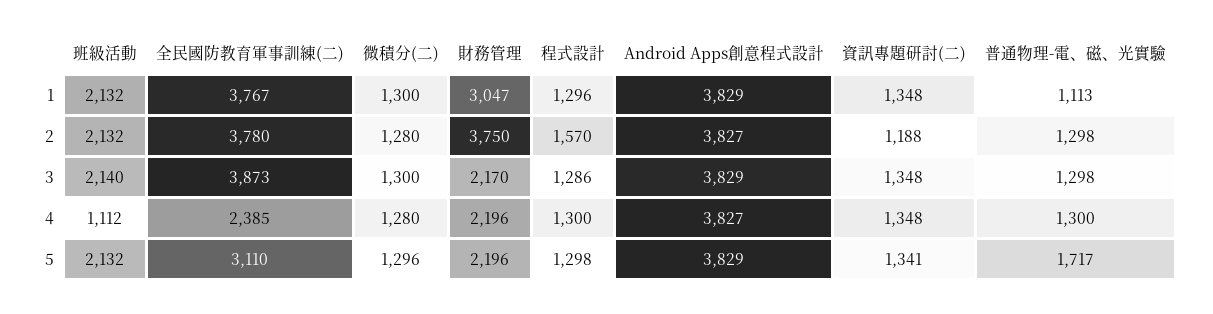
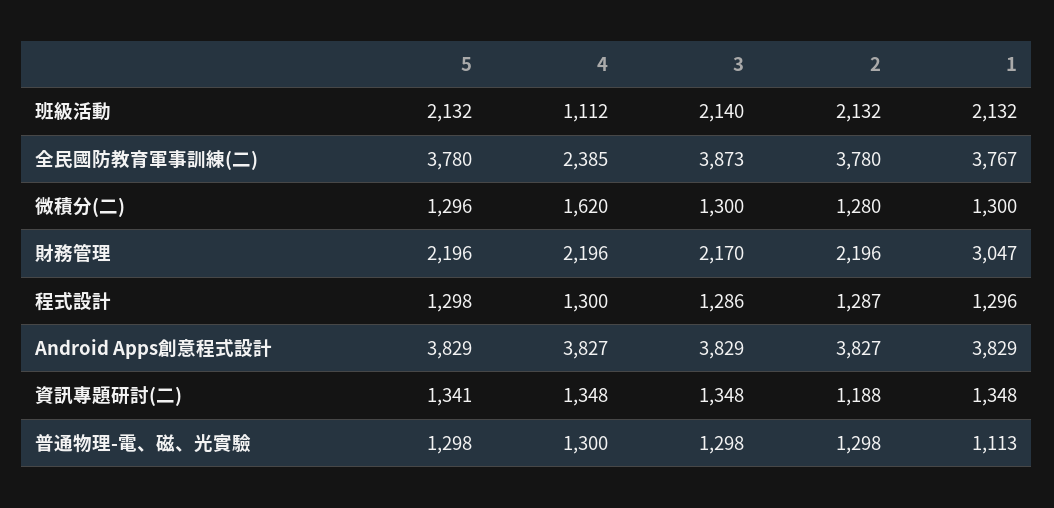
財務管理, 2: 3750 -> 2196
程式設計, 2: 1570 -> 1287
微積分(二), 4: 1280 -> 1620
全民國防教育軍事訓練(二), 5: 3110 -> 3780
普通物理-電、磁、光實驗, 5: 1717 -> 1298

